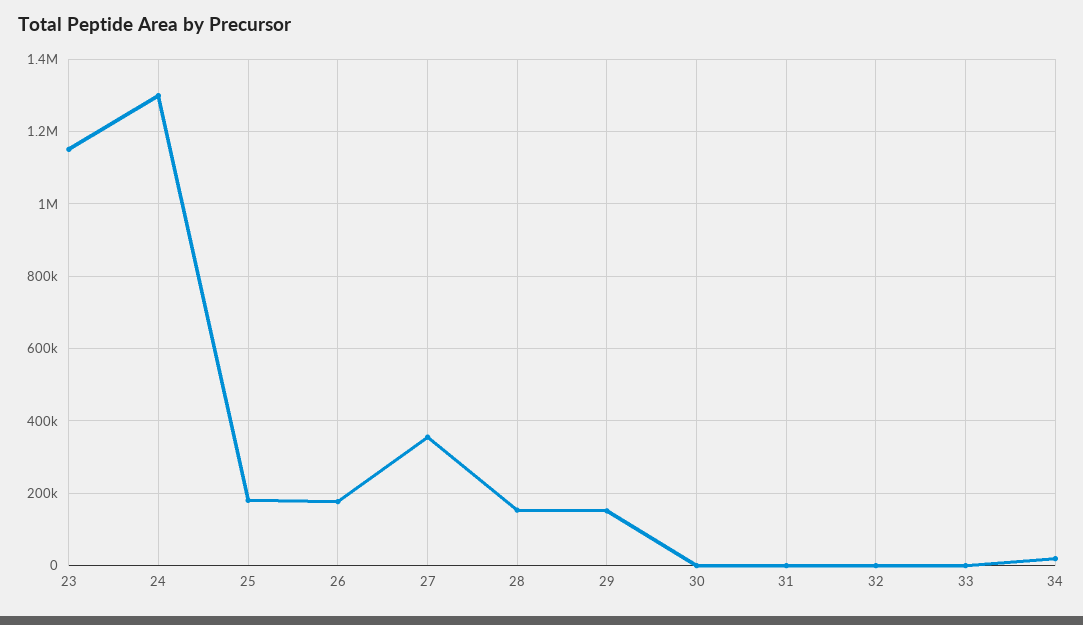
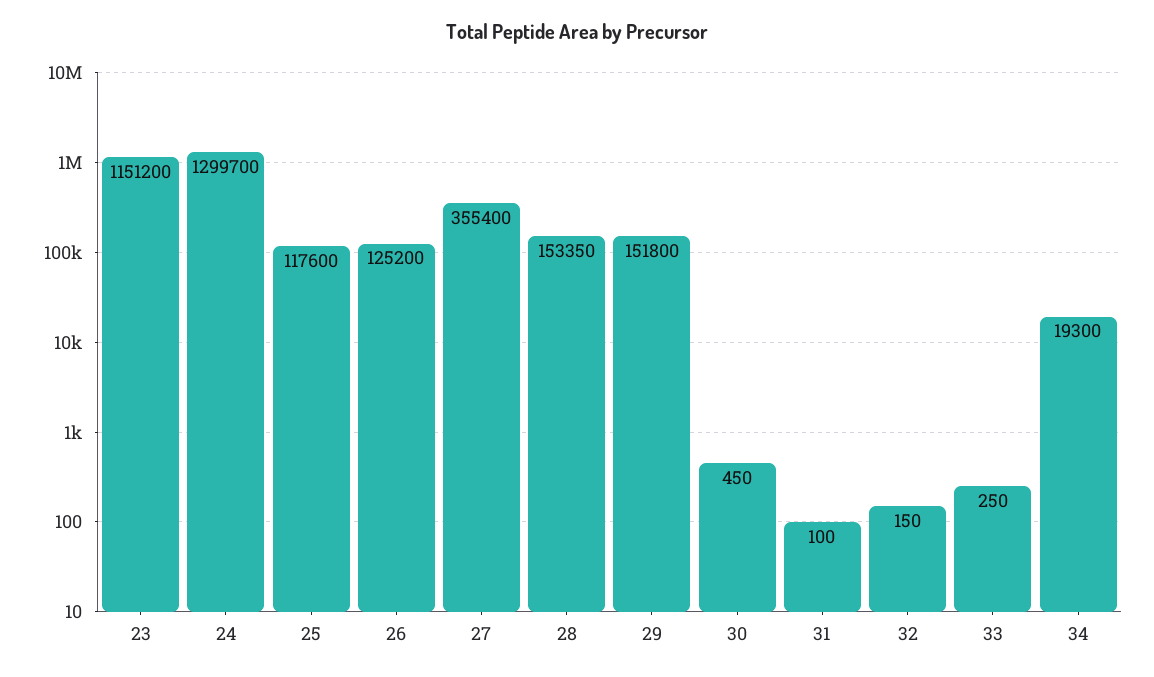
25: 180000 -> 117600
26: 180000 -> 125200

